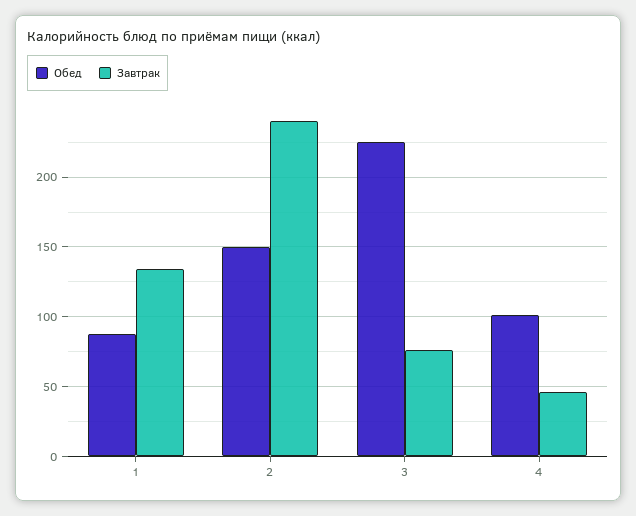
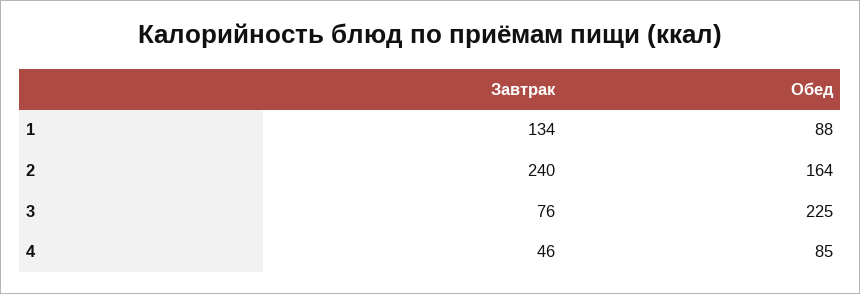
Обед, 2: 150 -> 164
Обед, 4: 100 -> 85

